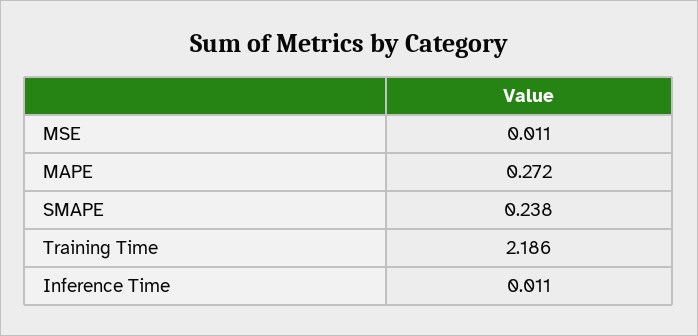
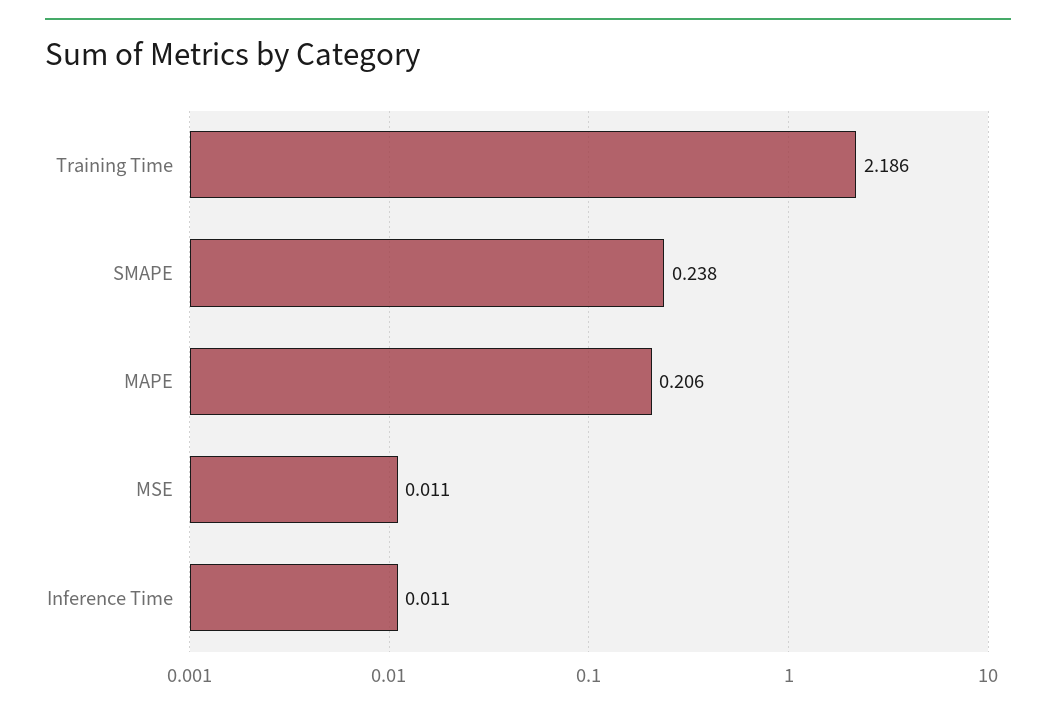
MAPE: 0.272 -> 0.206

